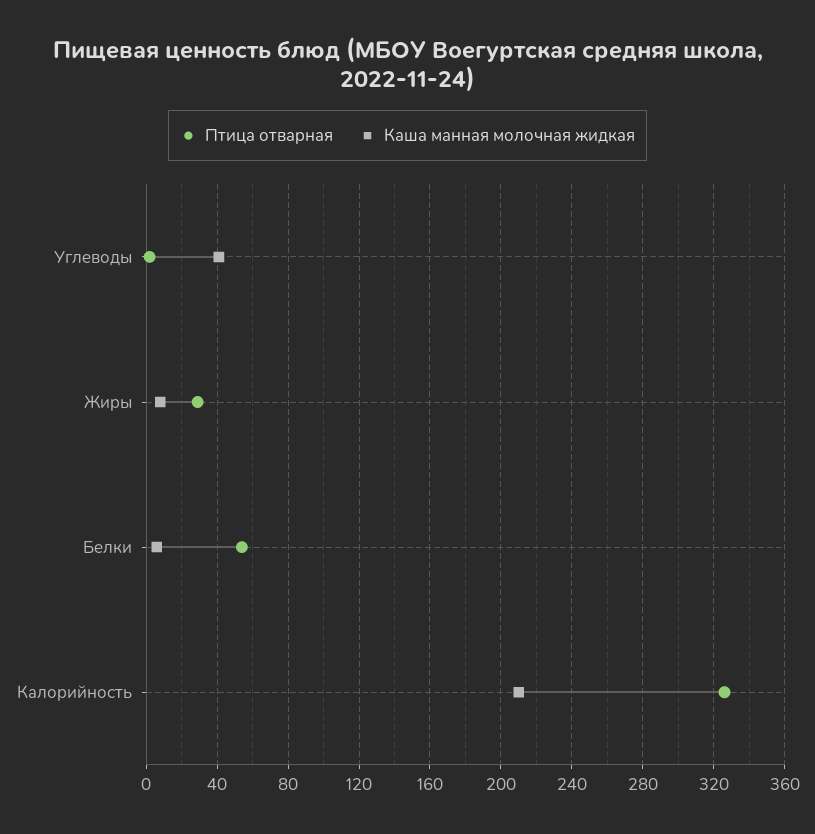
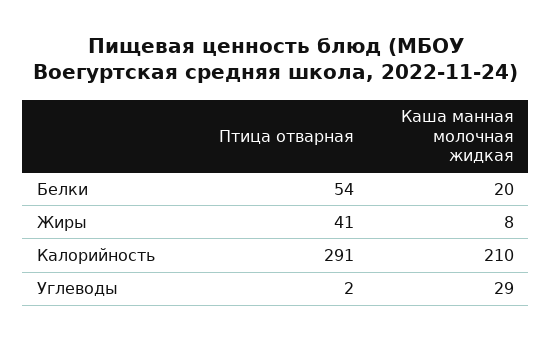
Каша манная молочная жидкая, Углеводы: 40 -> 29
Птица отварная, Жиры: 30 -> 41
Каша манная молочная жидкая, Белки: 5 -> 20
Птица отварная, Калорийность: 325 -> 291

